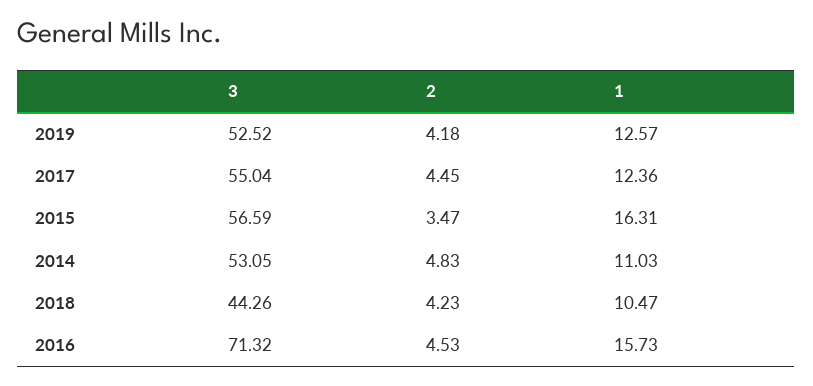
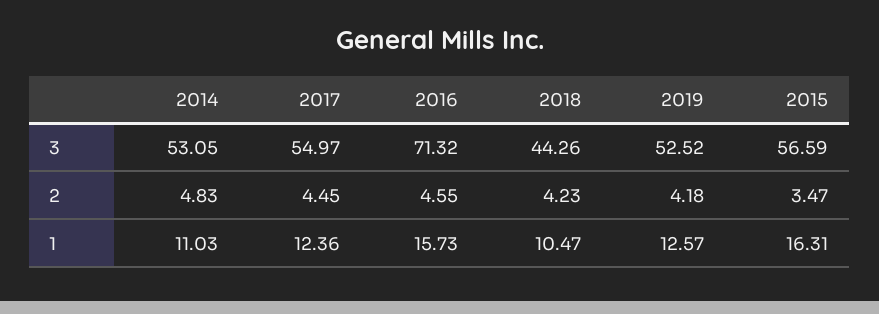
3, 2017: 55.04 -> 54.97
2, 2016: 4.53 -> 4.55

